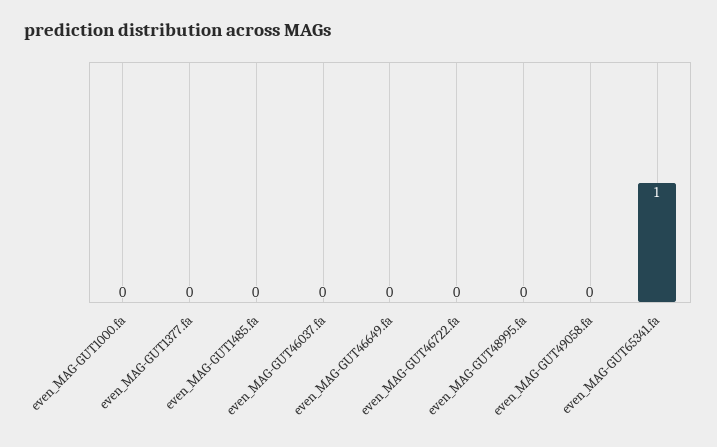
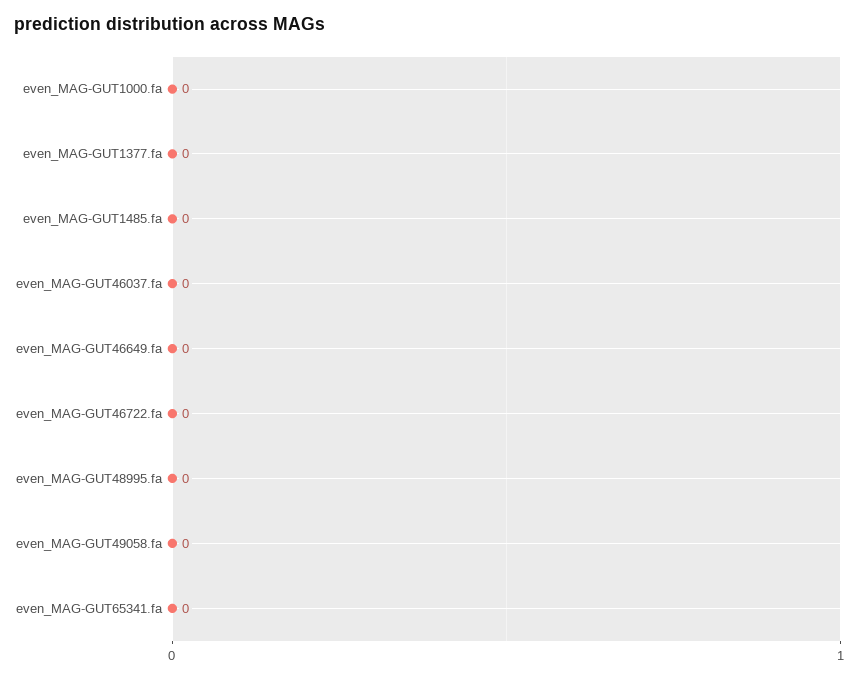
even_MAG-GUT65341.fa: 1 -> 0

